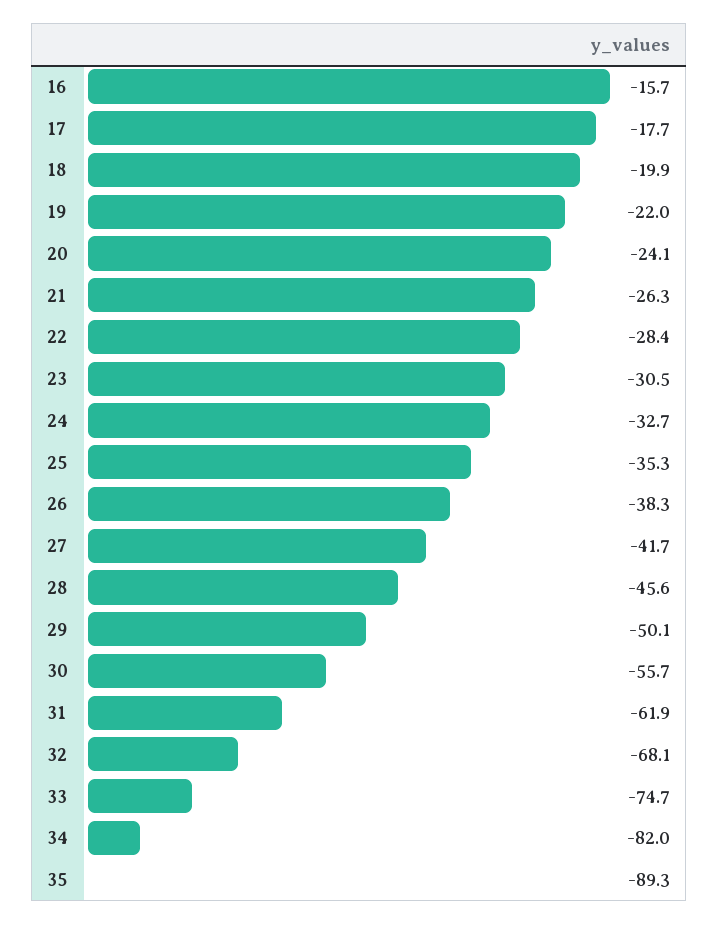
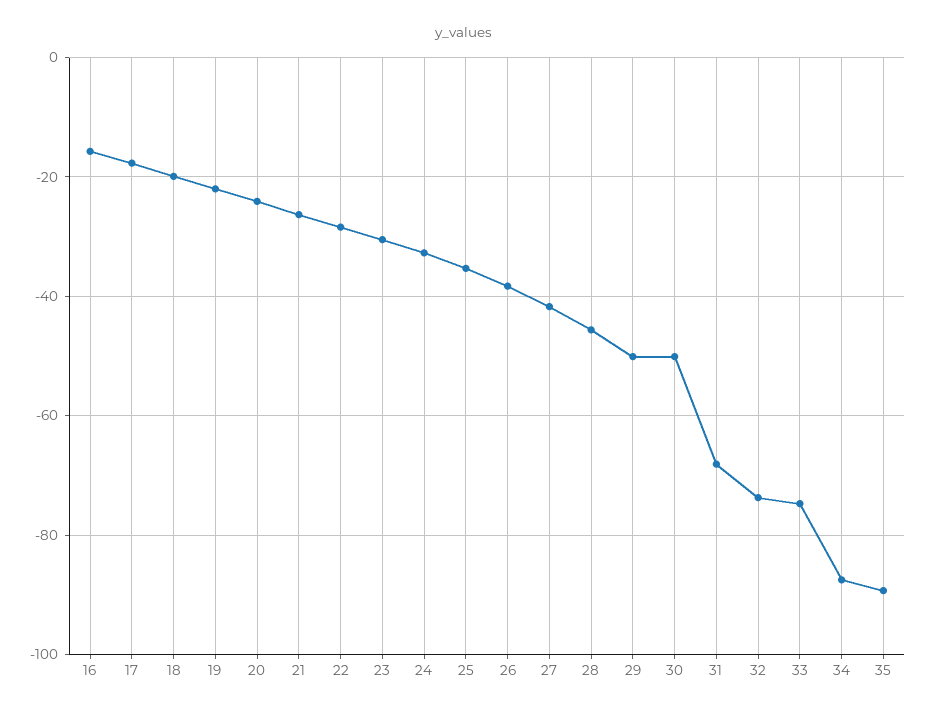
30: -55.7 -> -50
31: -61.9 -> -68
32: -68.1 -> -74
34: -82 -> -88

